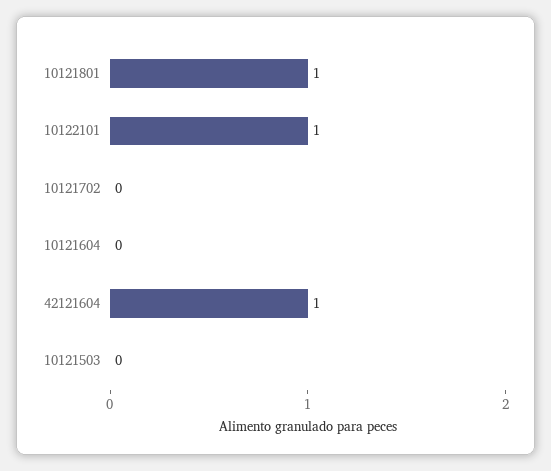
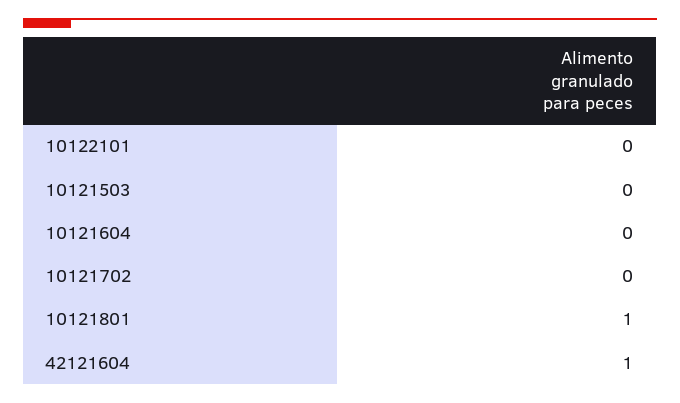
10122101: 1 -> 0

